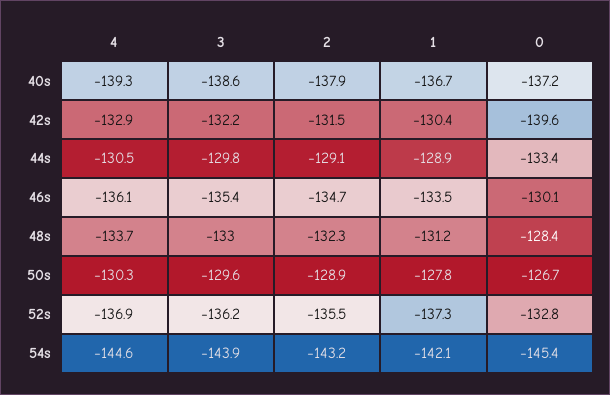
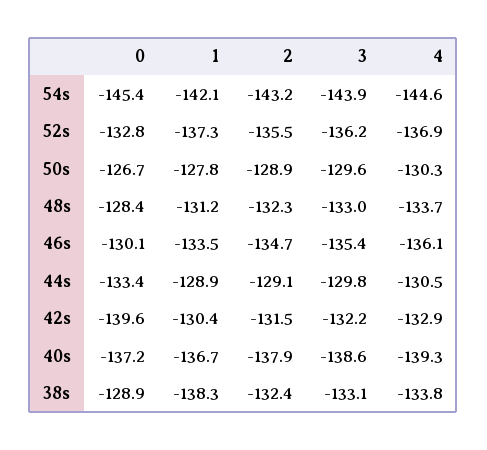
0, 38s: none -> -128.9
1, 38s: none -> -138.3
2, 38s: none -> -132.4
3, 38s: none -> -133.1
4, 38s: none -> -133.8

